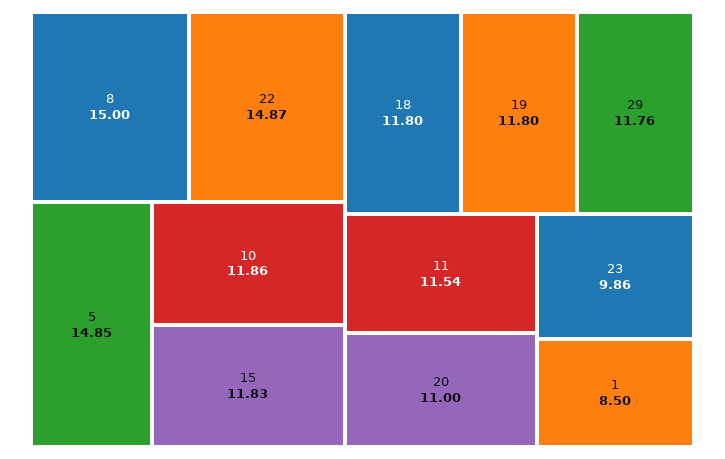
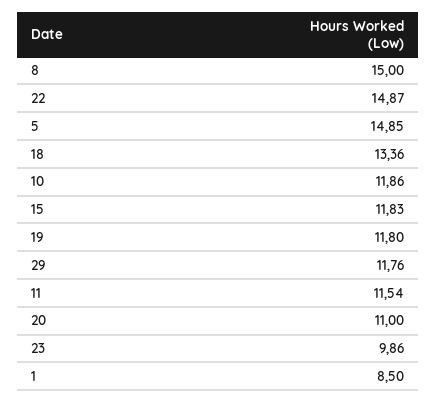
18: 11.8 -> 13.36

